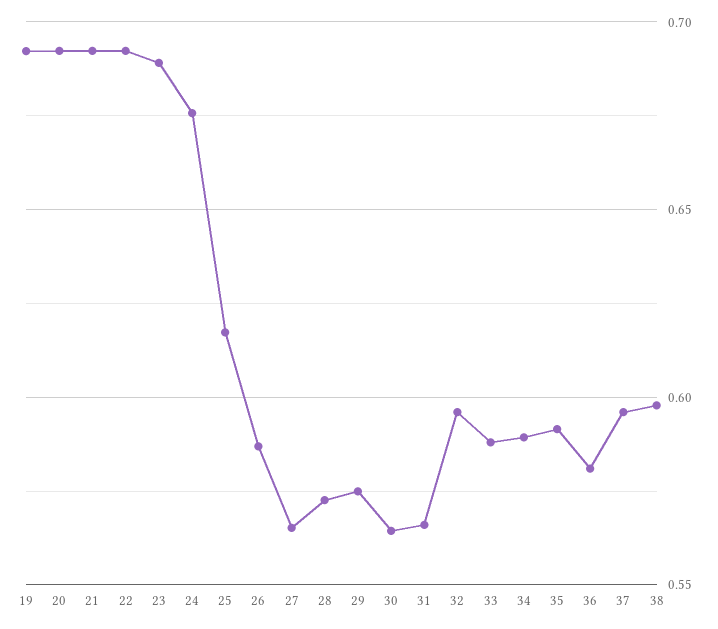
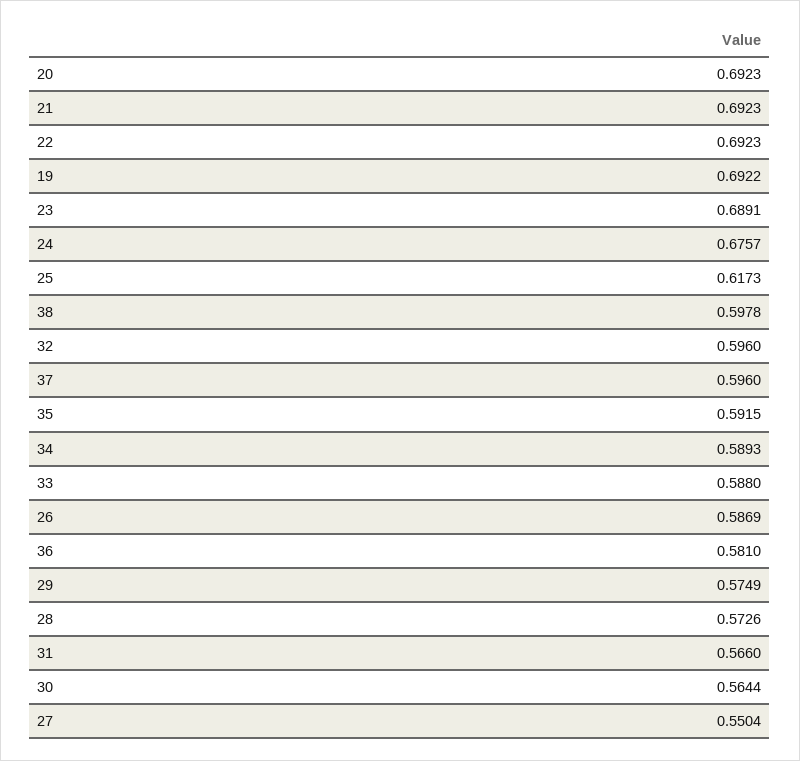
27: 0.565 -> 0.5504

